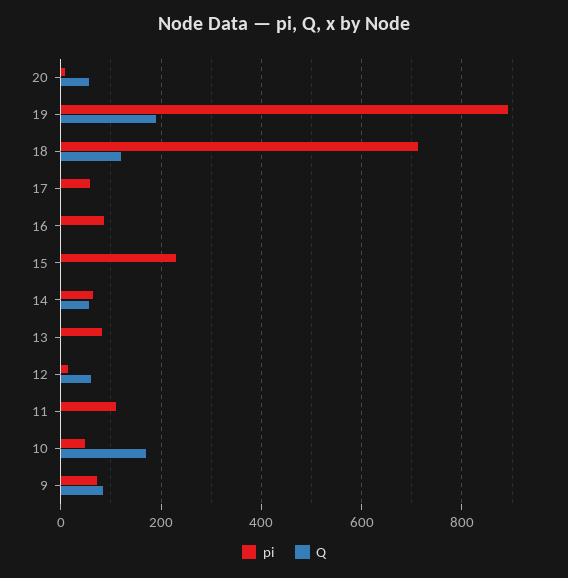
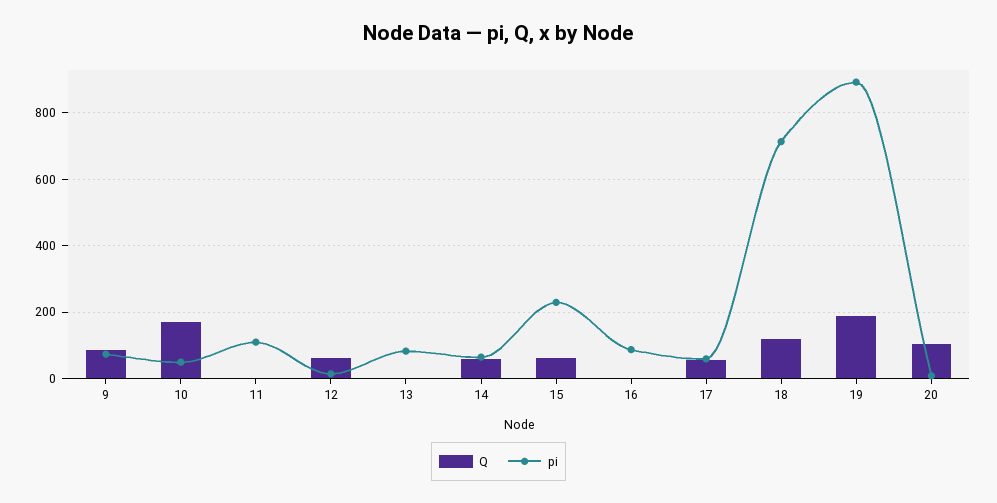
Q, 20: 60 -> 100
Q, 17: 0 -> 60
Q, 15: 0 -> 60

